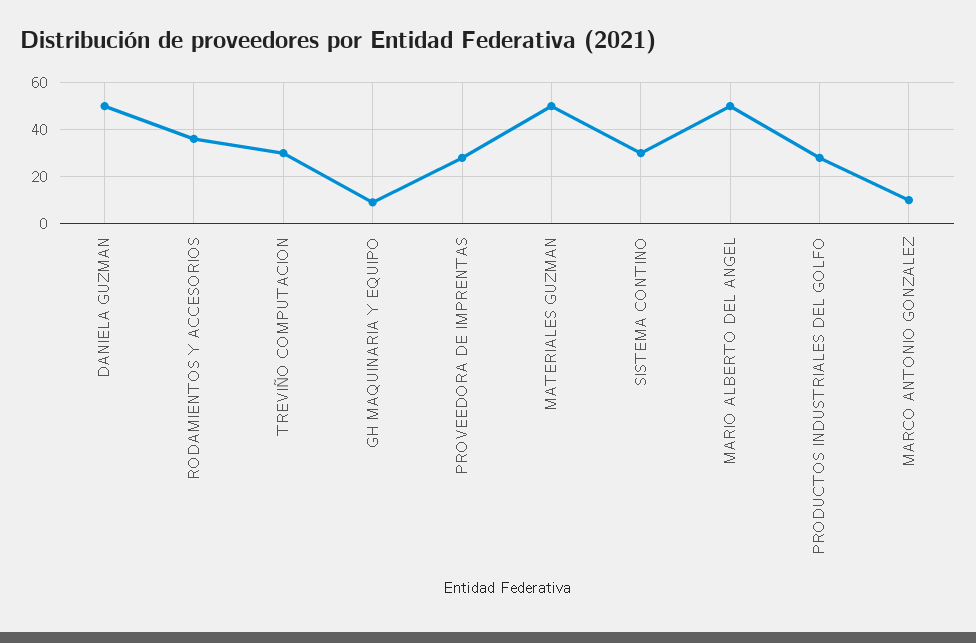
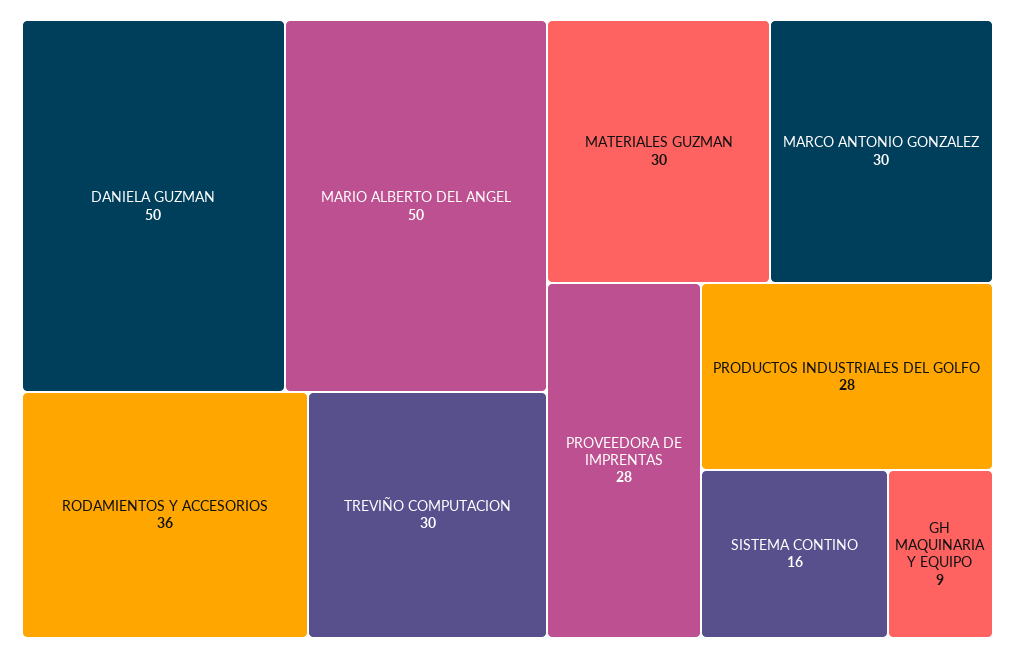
MATERIALES GUZMAN: 50 -> 30
SISTEMA CONTINO: 30 -> 16
MARCO ANTONIO GONZALEZ: 10 -> 30

